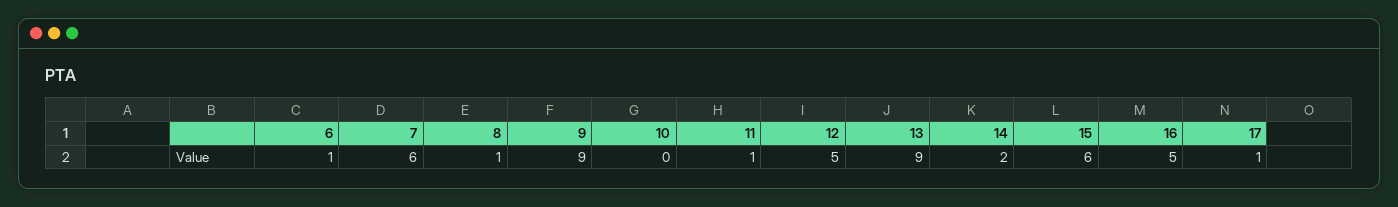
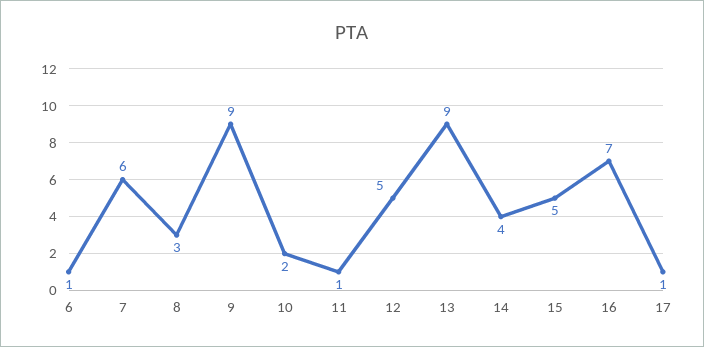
8: 1 -> 3
10: 0 -> 2
14: 2 -> 4
15: 6 -> 5
16: 5 -> 7

